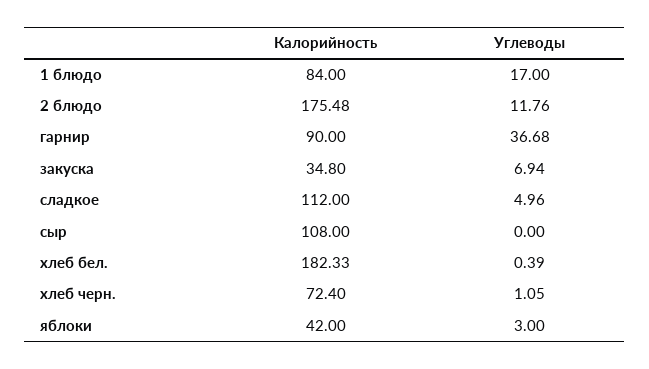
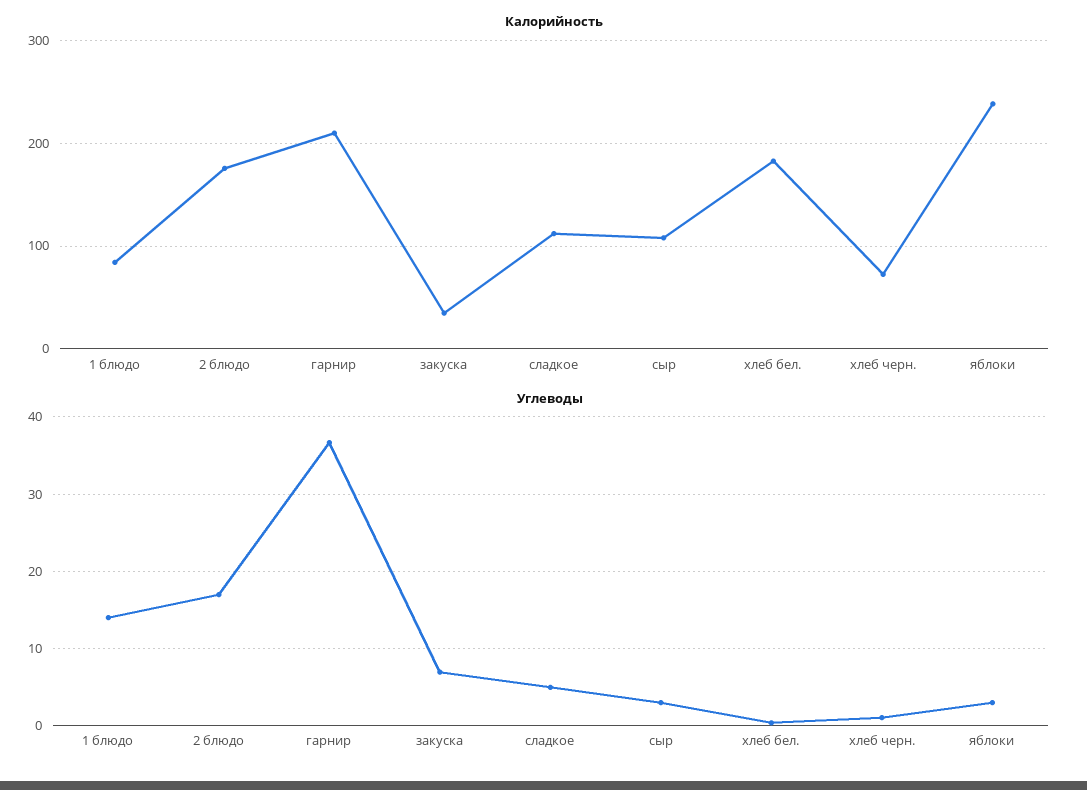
Углеводы, 1 блюдо: 17 -> 14
Углеводы, 2 блюдо: 11.76 -> 17
Калорийность, гарнир: 90 -> 210
Углеводы, сыр: 0 -> 3
Калорийность, яблоки: 42 -> 240

